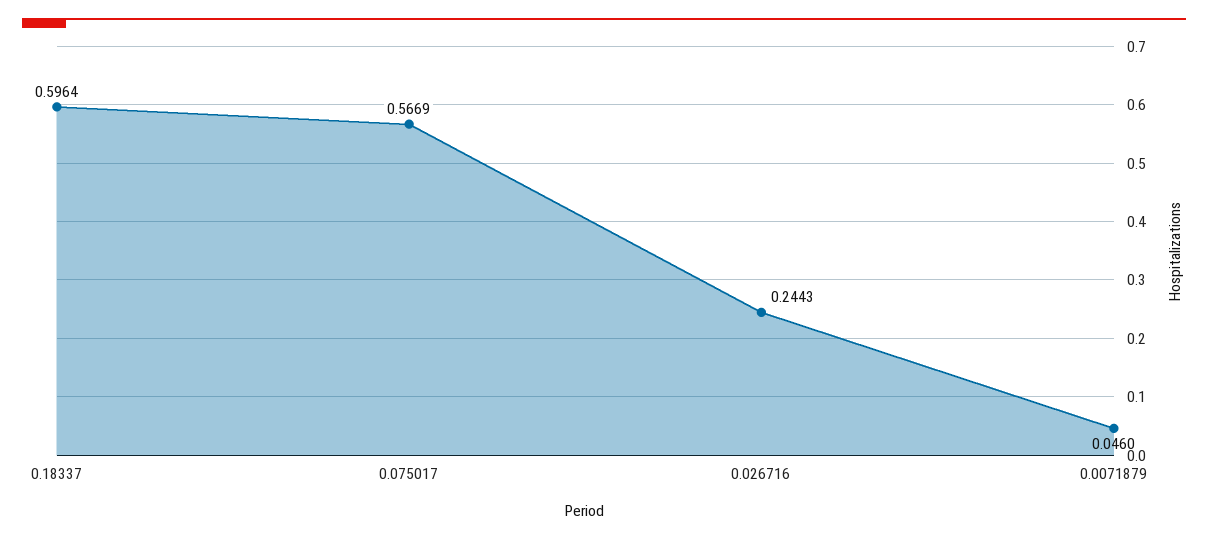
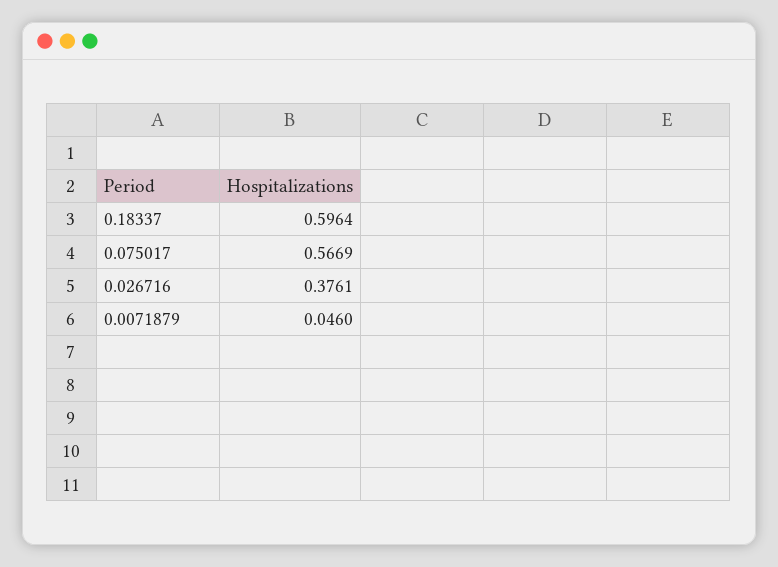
0.026716: 0.2443 -> 0.3761

